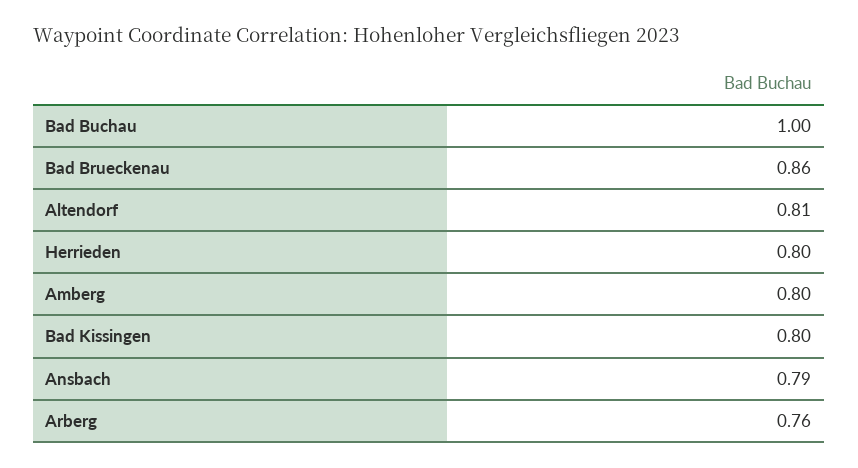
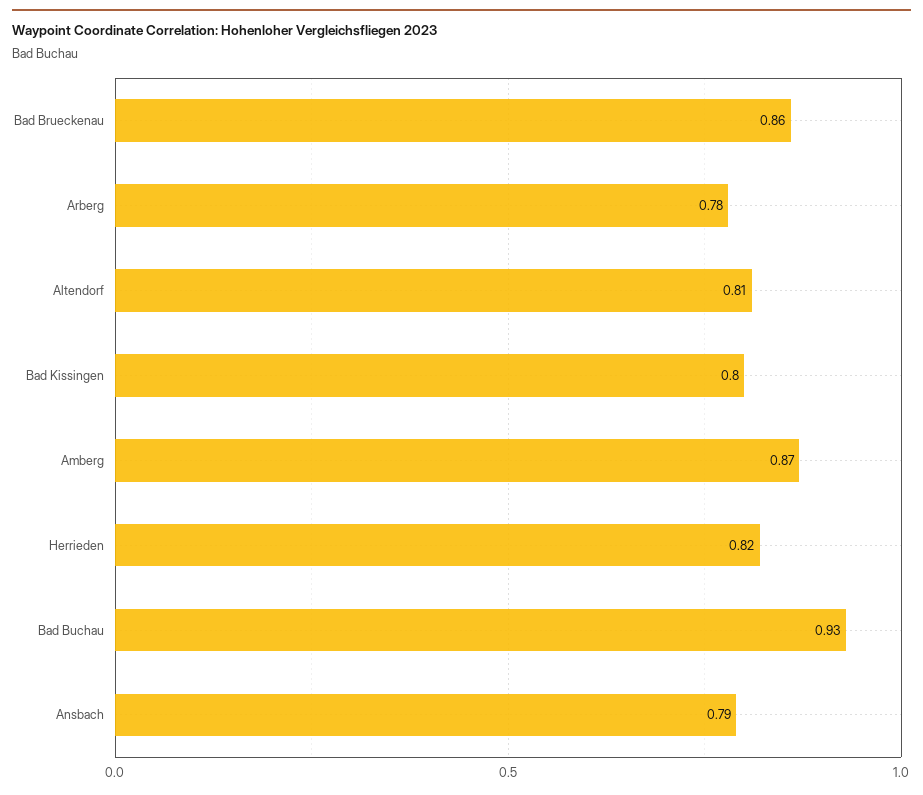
Bad Buchau: 1 -> 0.93
Herrieden: 0.8 -> 0.82
Amberg: 0.8 -> 0.87
Arberg: 0.76 -> 0.78

